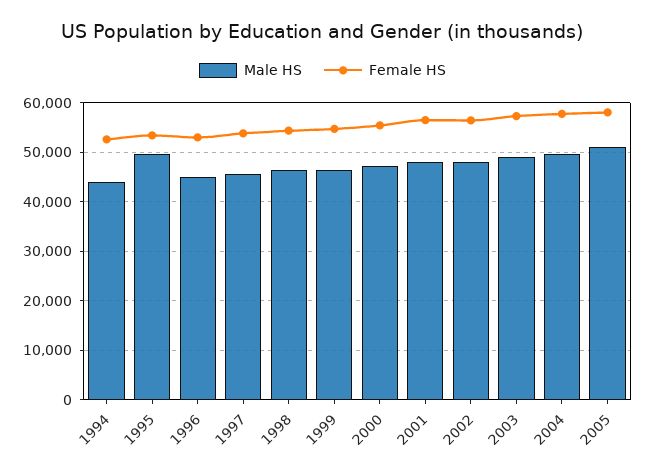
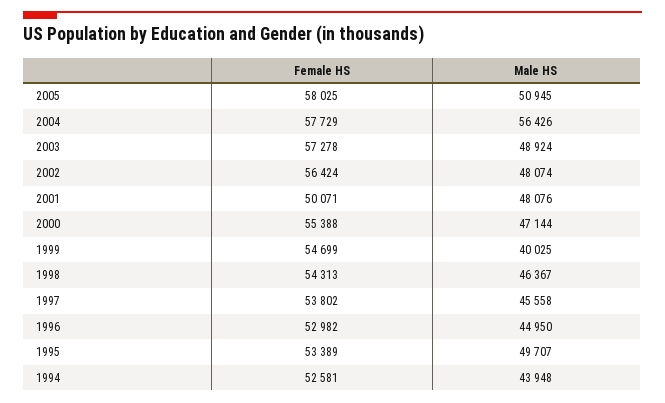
Male HS, 1999: 46000 -> 40025
Female HS, 2001: 56000 -> 50071
Male HS, 2004: 50000 -> 56426

